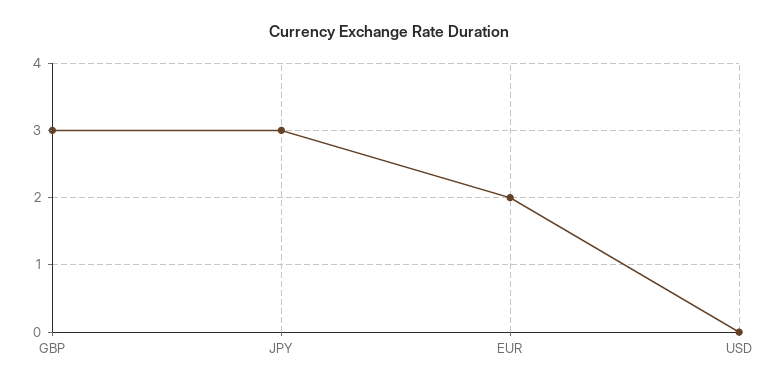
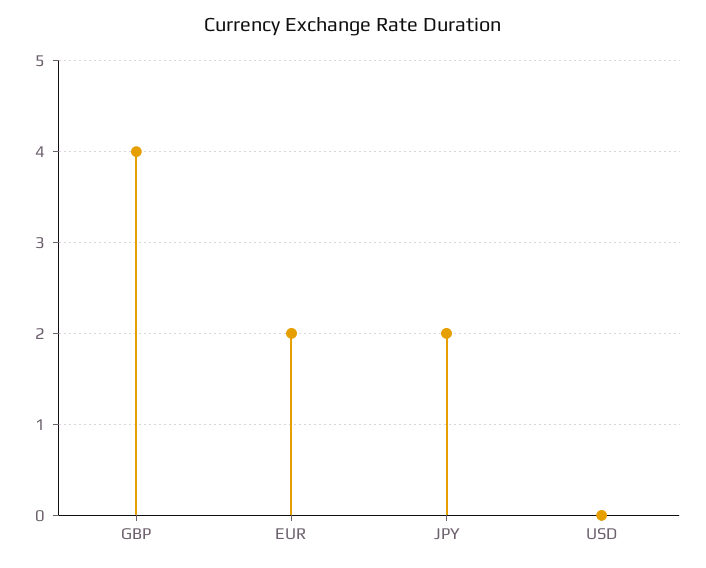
GBP: 3 -> 4
JPY: 3 -> 2

